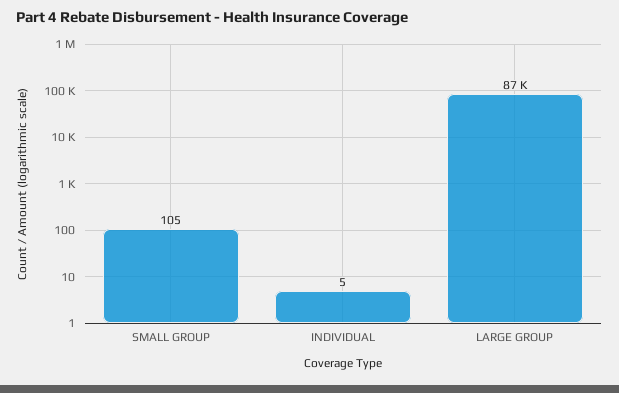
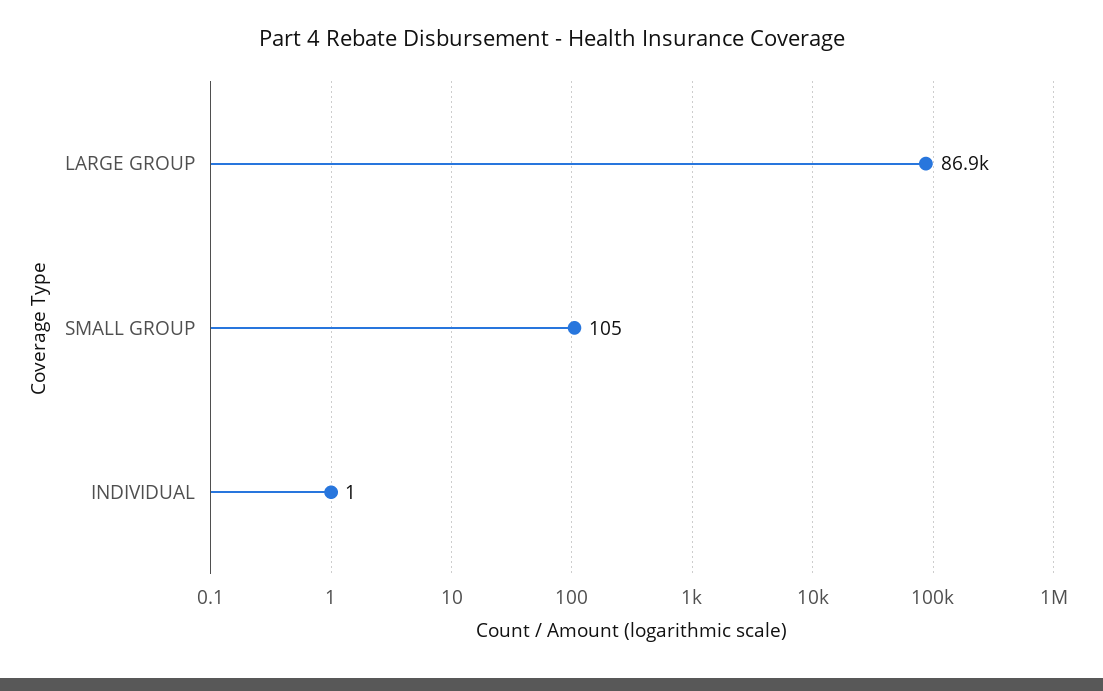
INDIVIDUAL: 5 -> 1

